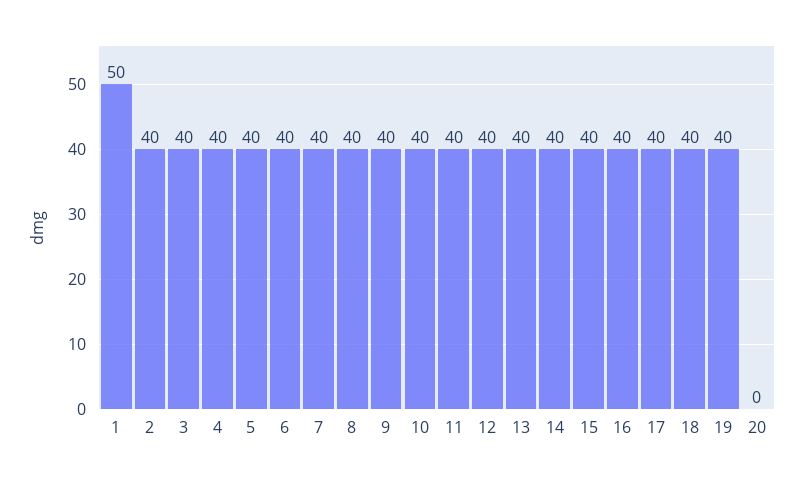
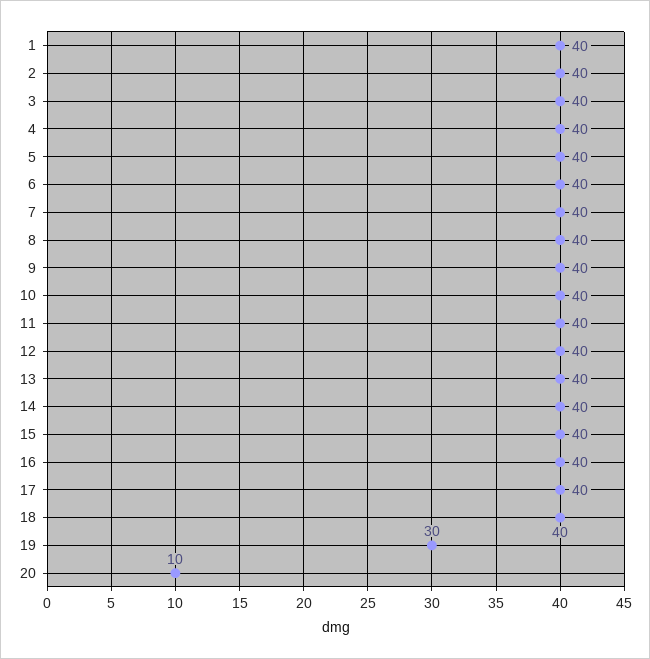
1: 50 -> 40
19: 40 -> 30
20: 0 -> 10

